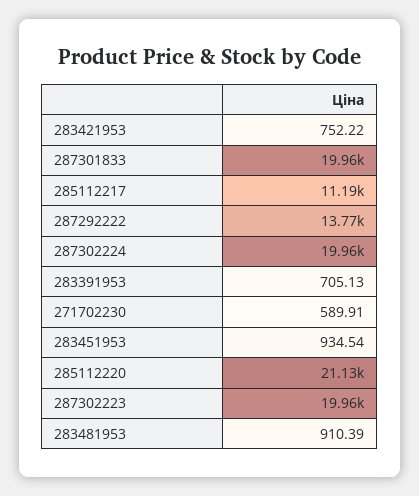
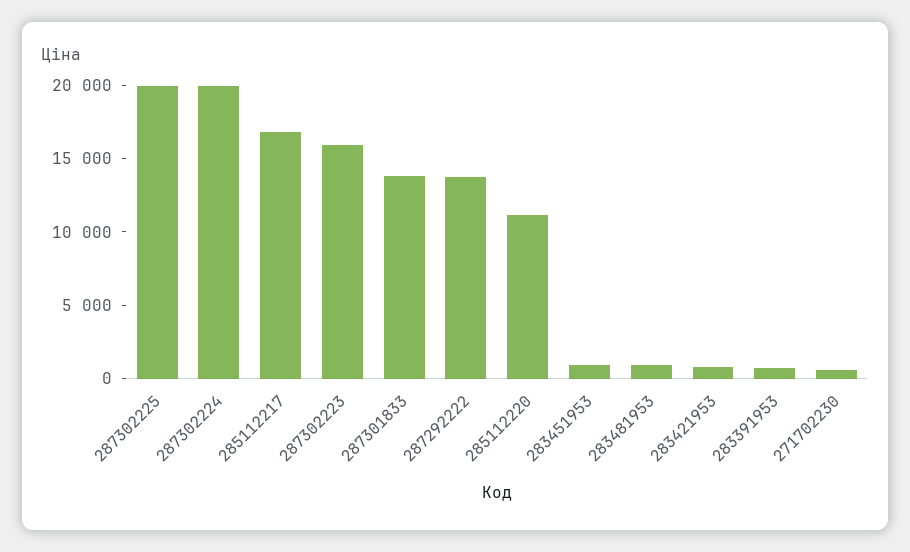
287301833: 19960 -> 14000
285112217: 11190 -> 17000
285112220: 21130 -> 11000
287302223: 19960 -> 16000
287302225: none -> 20000

